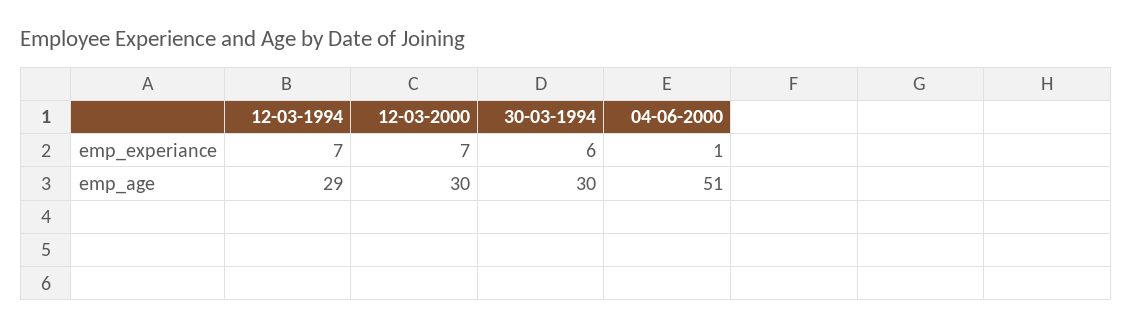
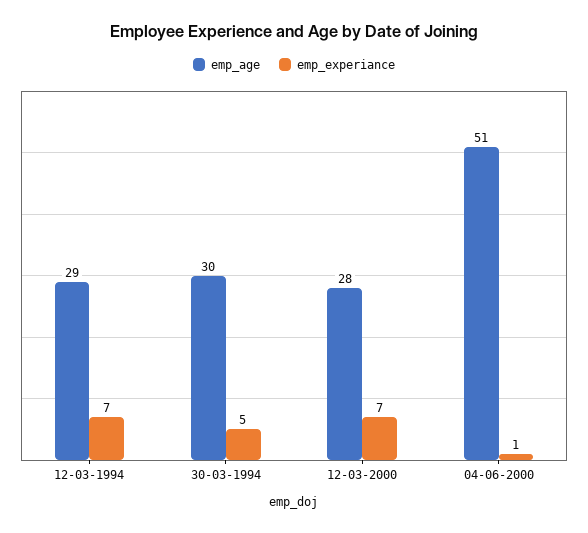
emp_experiance, 30-03-1994: 6 -> 5
emp_age, 12-03-2000: 30 -> 28

